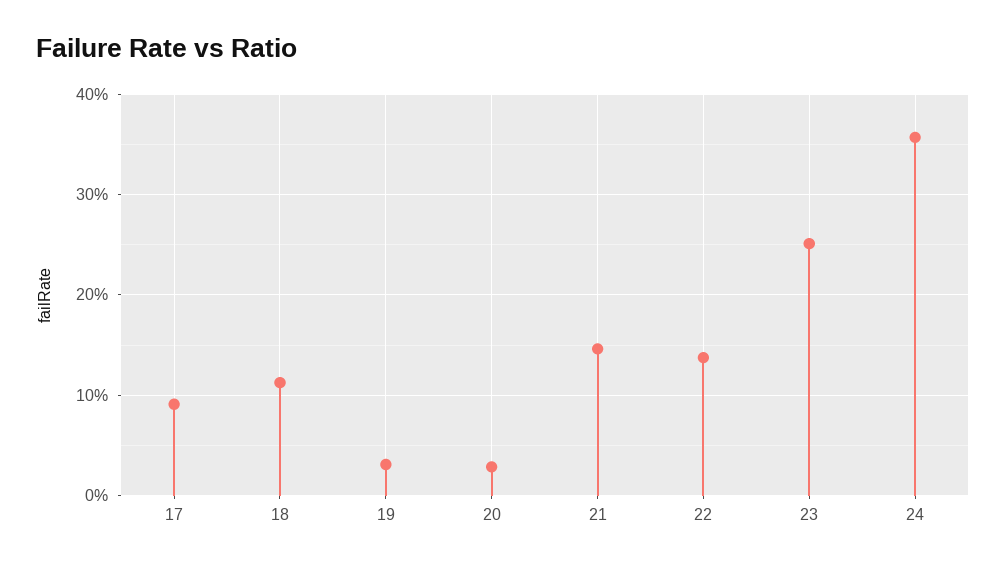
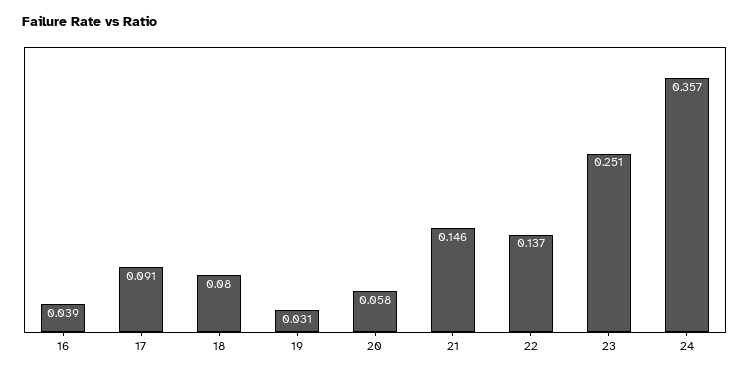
18: 0.11 -> 0.08
20: 0.03 -> 0.058
16: none -> 0.039

